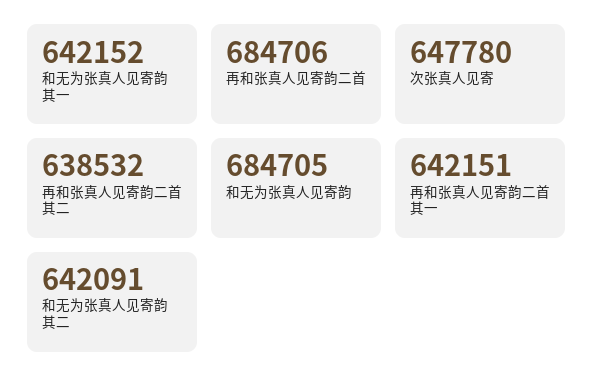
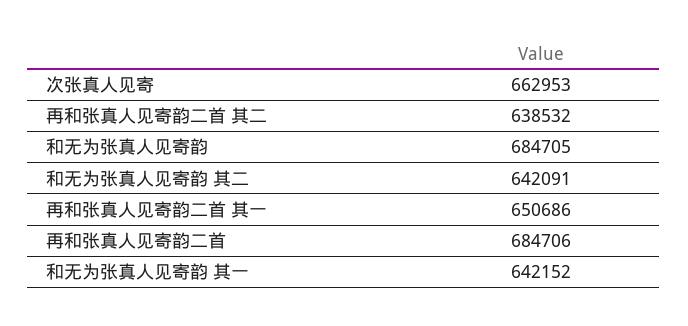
次张真人见寄: 647780 -> 662953
再和张真人见寄韵二首 其一: 642151 -> 650686

